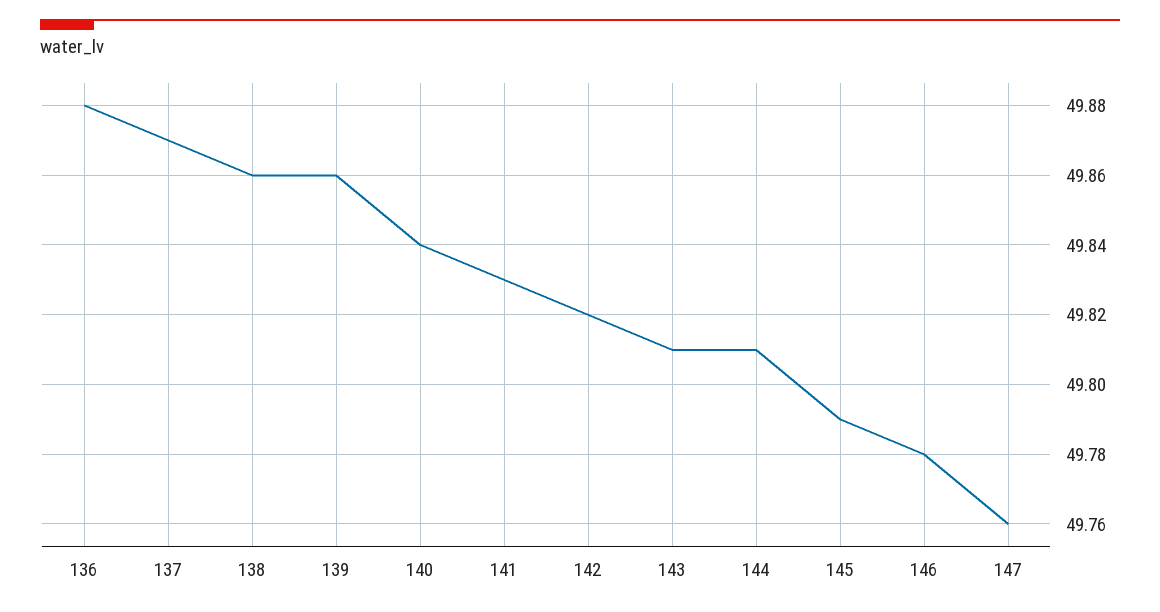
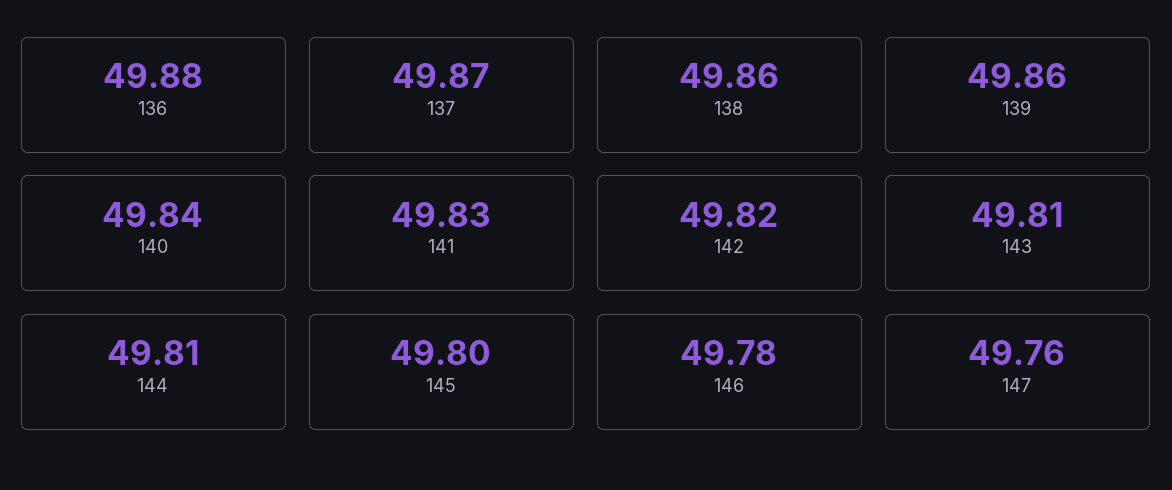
145: 49.79 -> 49.8

